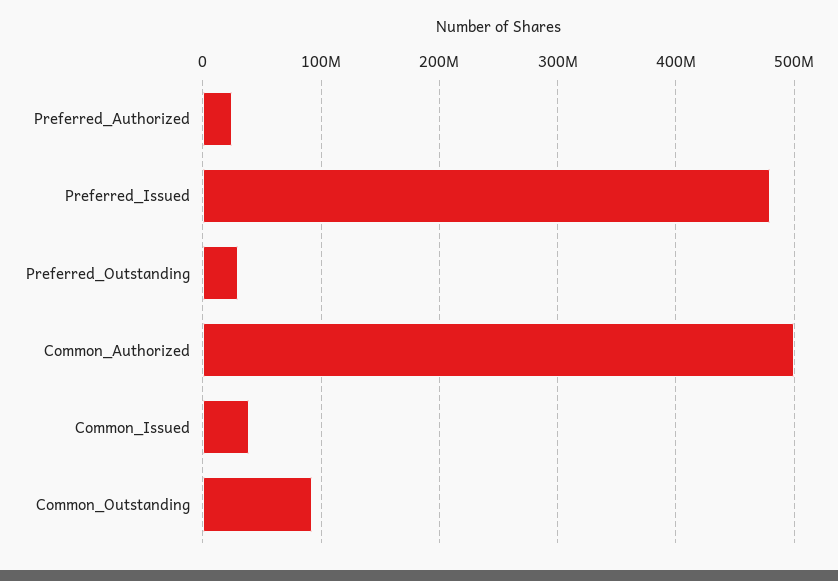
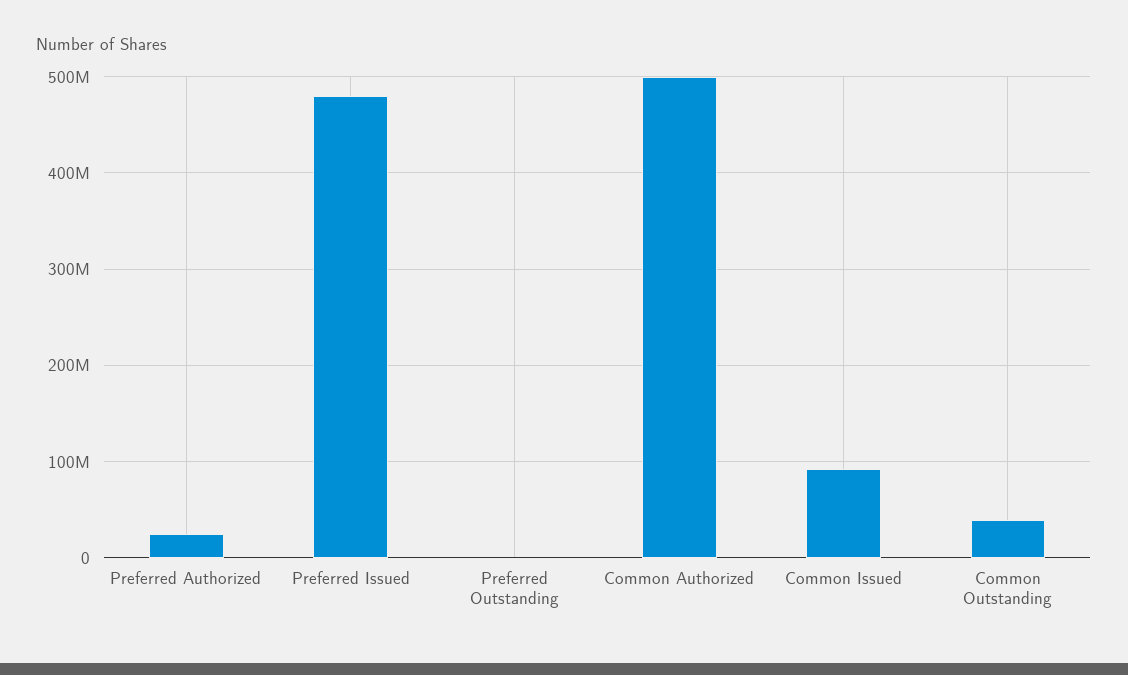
Preferred_Outstanding: 30000000 -> 0
Common_Issued: 40000000 -> 90000000
Common_Outstanding: 90000000 -> 40000000

